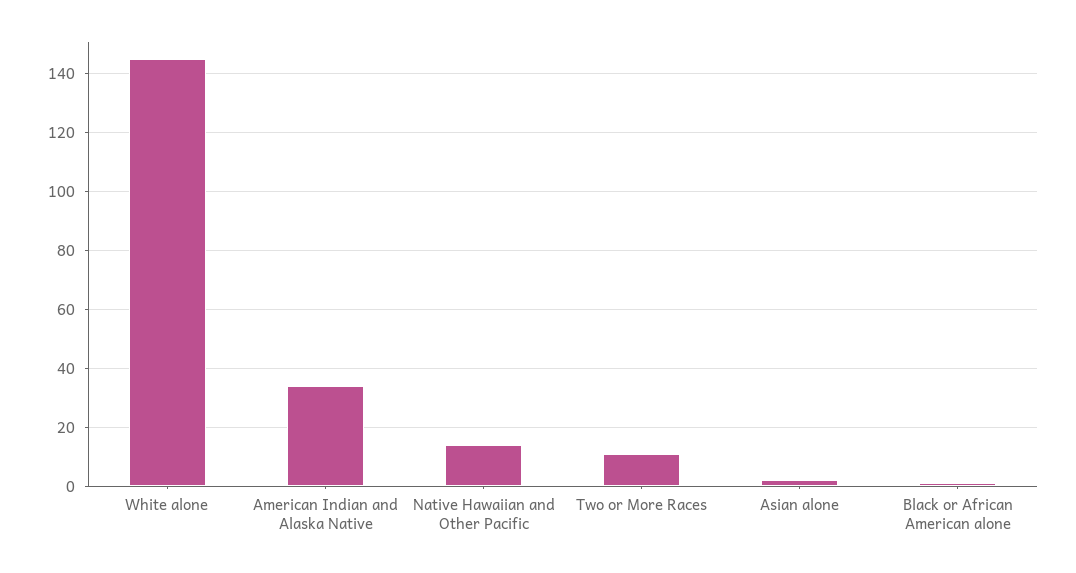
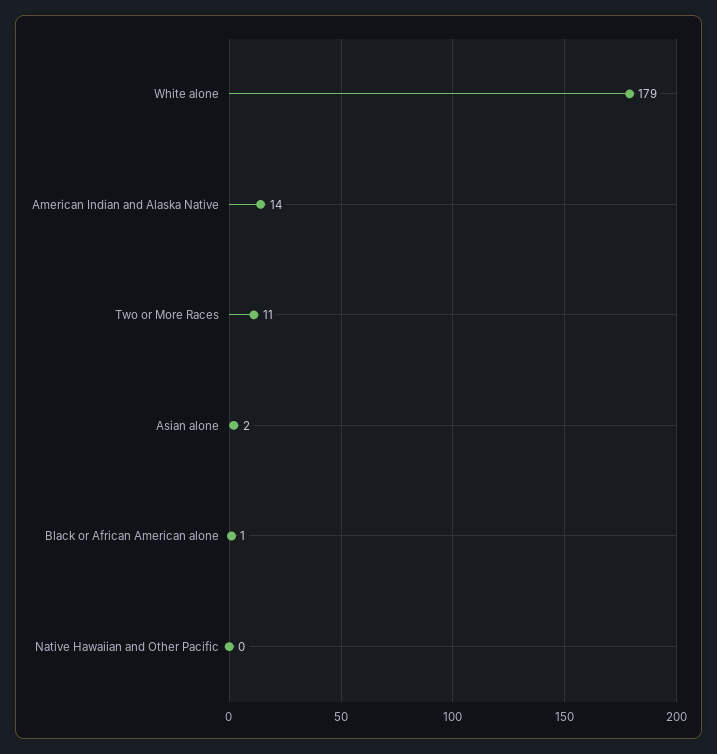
White alone: 145 -> 179
American Indian and Alaska Native: 35 -> 14
Native Hawaiian and Other Pacific: 15 -> 0

